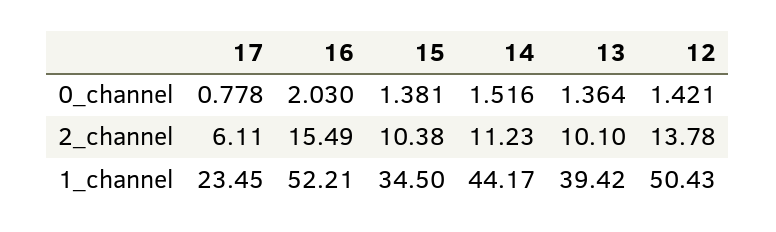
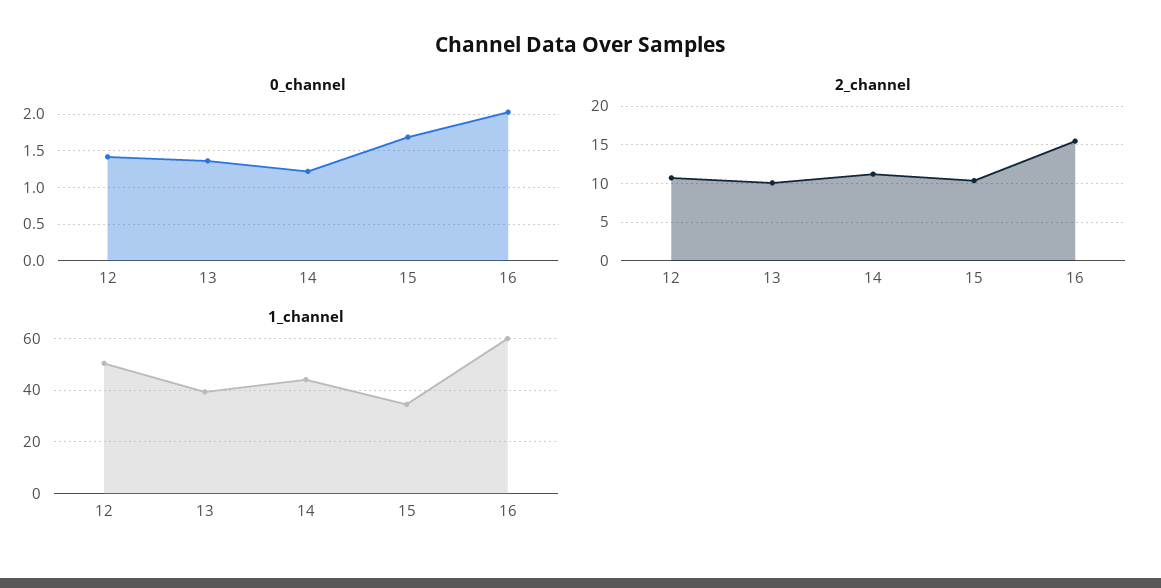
0_channel, 17: 0.778 -> none
0_channel, 15: 1.381 -> 1.7
0_channel, 14: 1.516 -> 1.2
2_channel, 17: 6.11 -> none
2_channel, 12: 13.78 -> 11
1_channel, 17: 23.45 -> none
1_channel, 16: 52.21 -> 60

